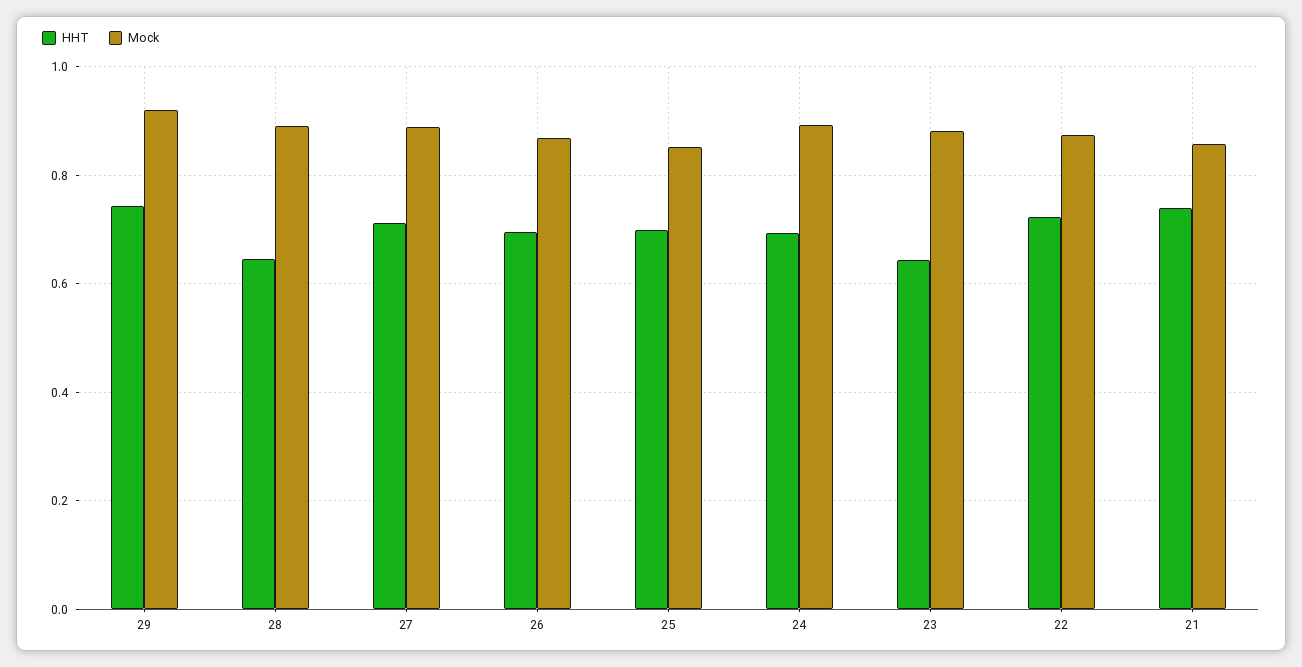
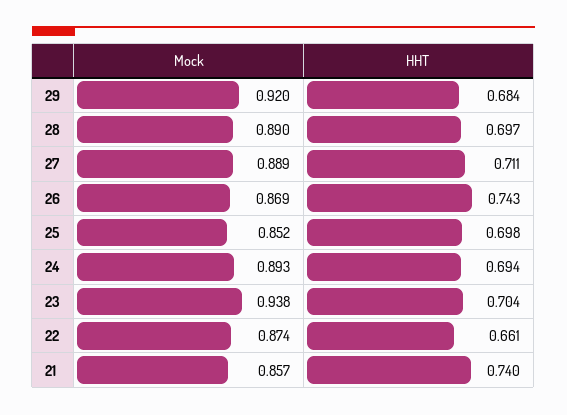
HHT, 29: 0.74 -> 0.684
HHT, 28: 0.64 -> 0.697
HHT, 26: 0.7 -> 0.743
HHT, 23: 0.64 -> 0.704
Mock, 23: 0.88 -> 0.938
HHT, 22: 0.72 -> 0.661

